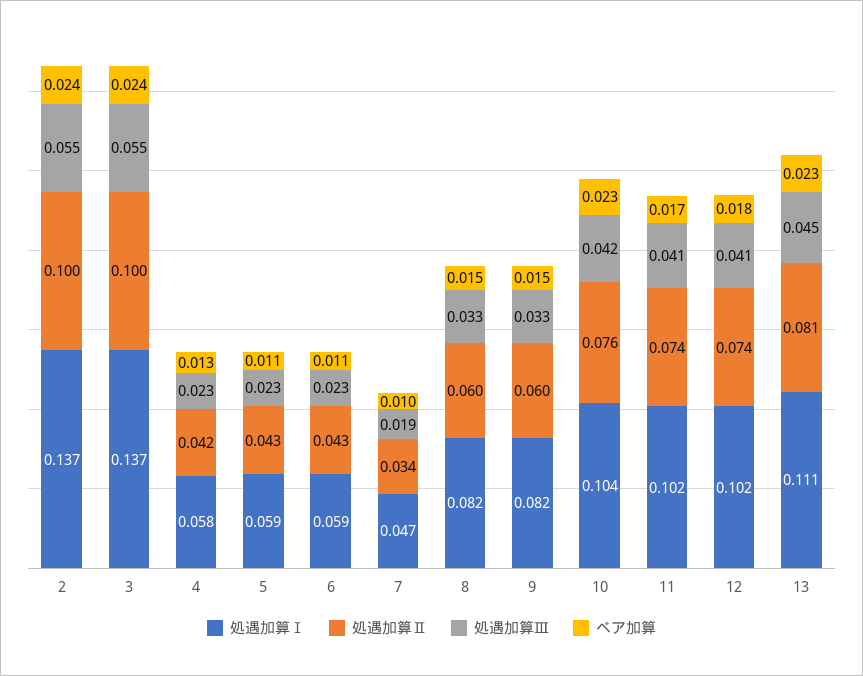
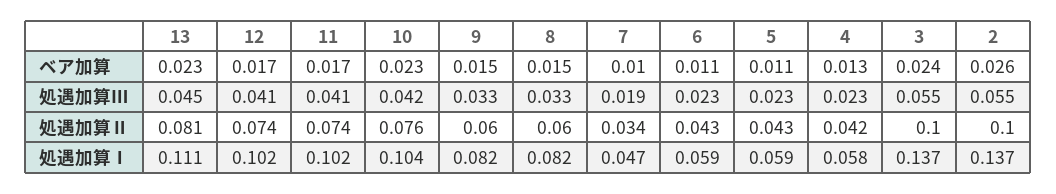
ベア加算, 2: 0.024 -> 0.026
ベア加算, 12: 0.018 -> 0.017

